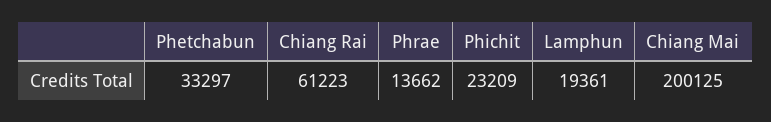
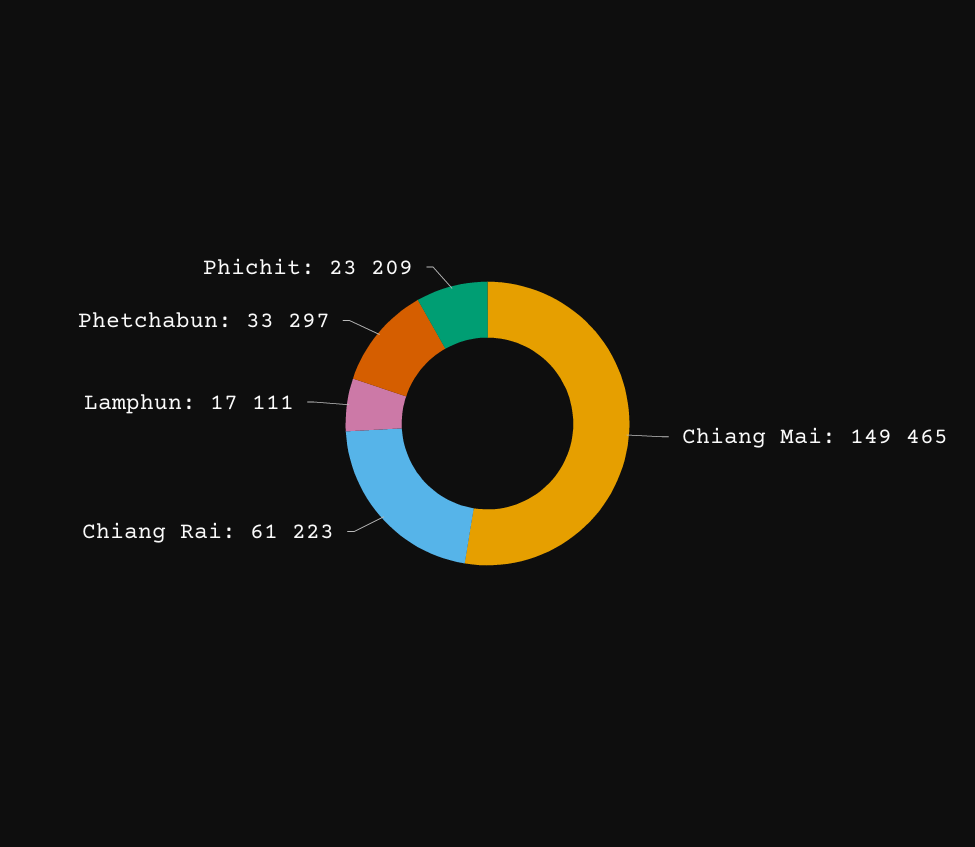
Phrae: 13662 -> none
Lamphun: 19361 -> 17111
Chiang Mai: 200125 -> 149465

